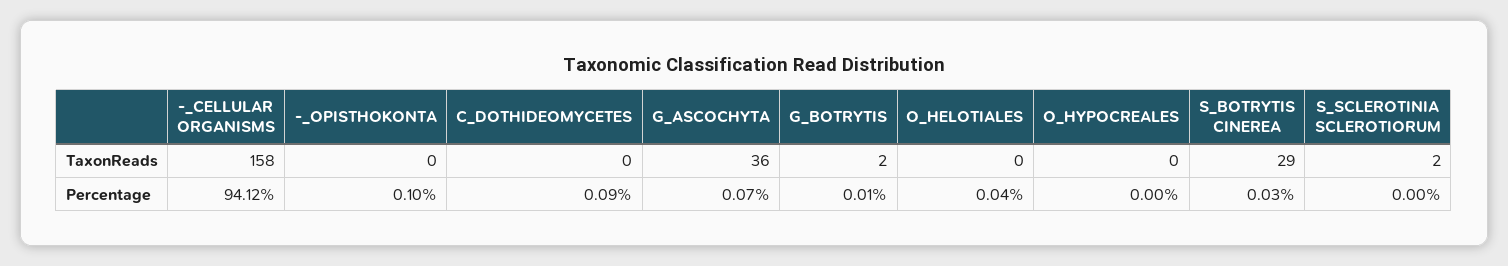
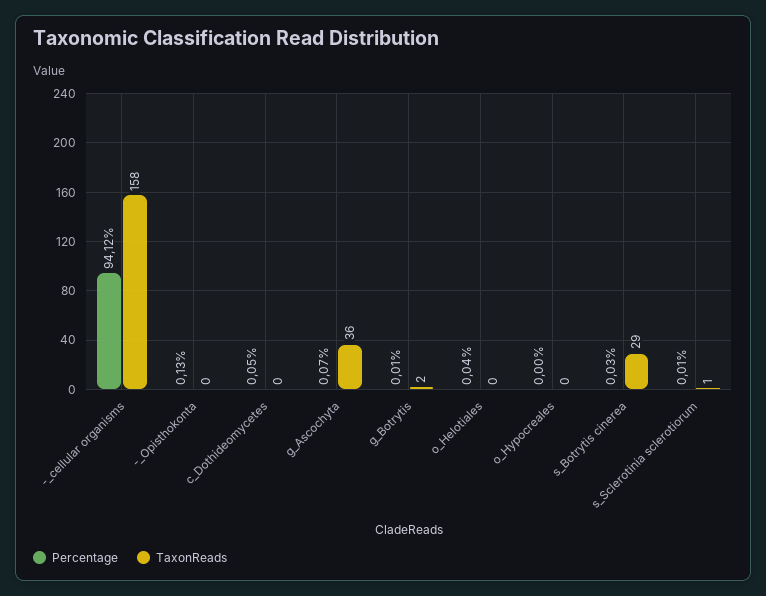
TaxonReads, S_SCLEROTINIA SCLEROTIORUM: 2 -> 1
Percentage, -_OPISTHOKONTA: 0.1 -> 0.13
Percentage, C_DOTHIDEOMYCETES: 0.09 -> 0.05
Percentage, S_SCLEROTINIA SCLEROTIORUM: 0 -> 0.01

